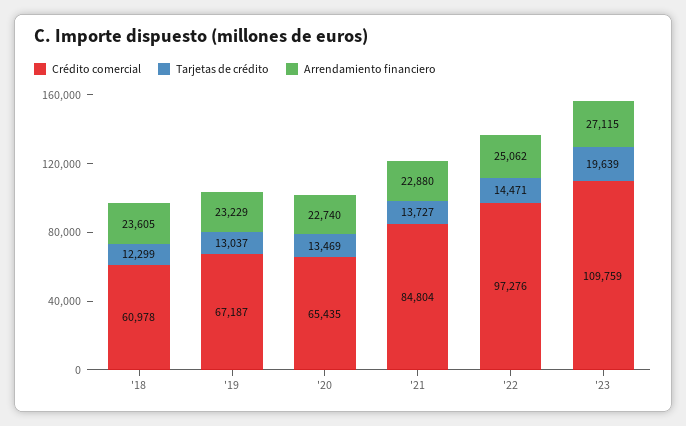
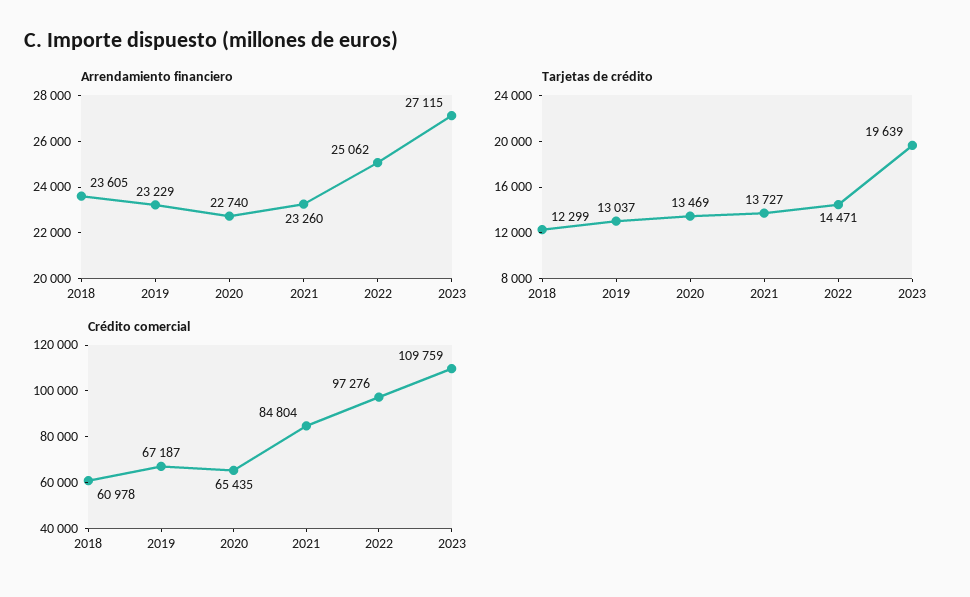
Arrendamiento financiero, '21: 22880 -> 23260

